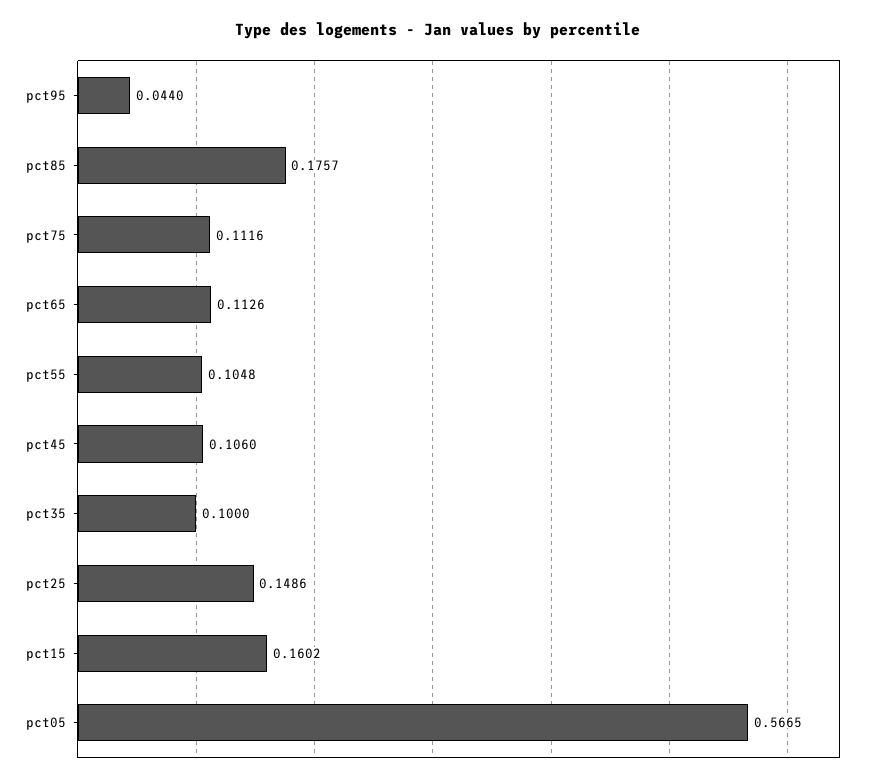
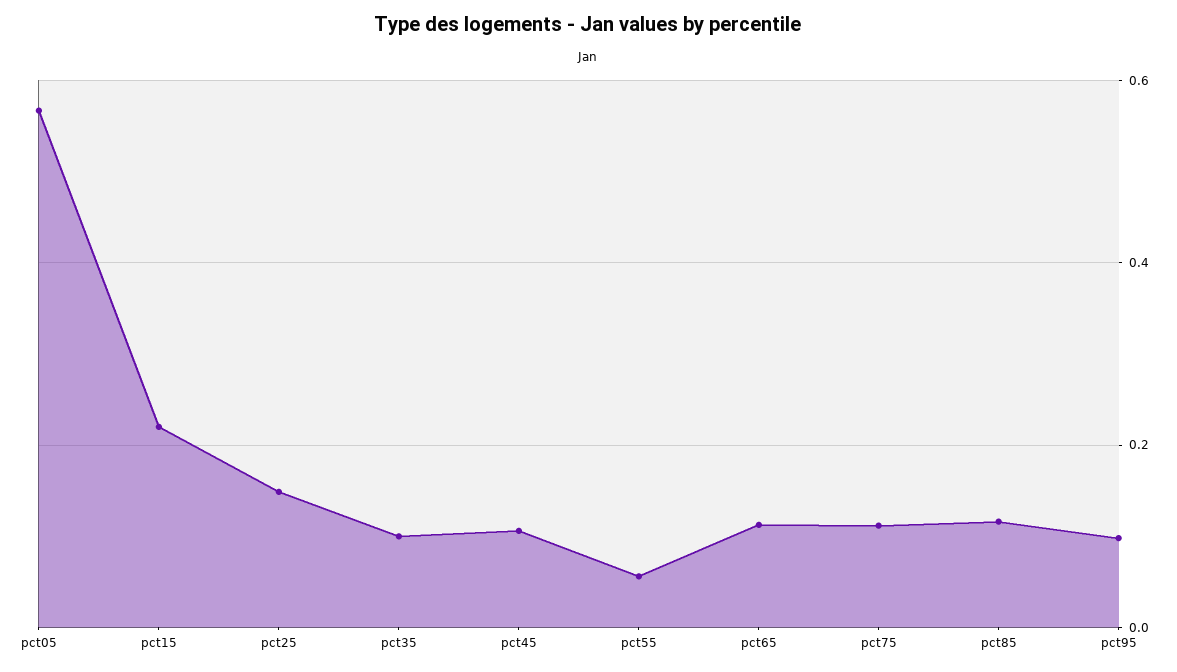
pct95: 0.044 -> 0.1
pct85: 0.1757 -> 0.12
pct55: 0.1048 -> 0.06
pct15: 0.1602 -> 0.22

